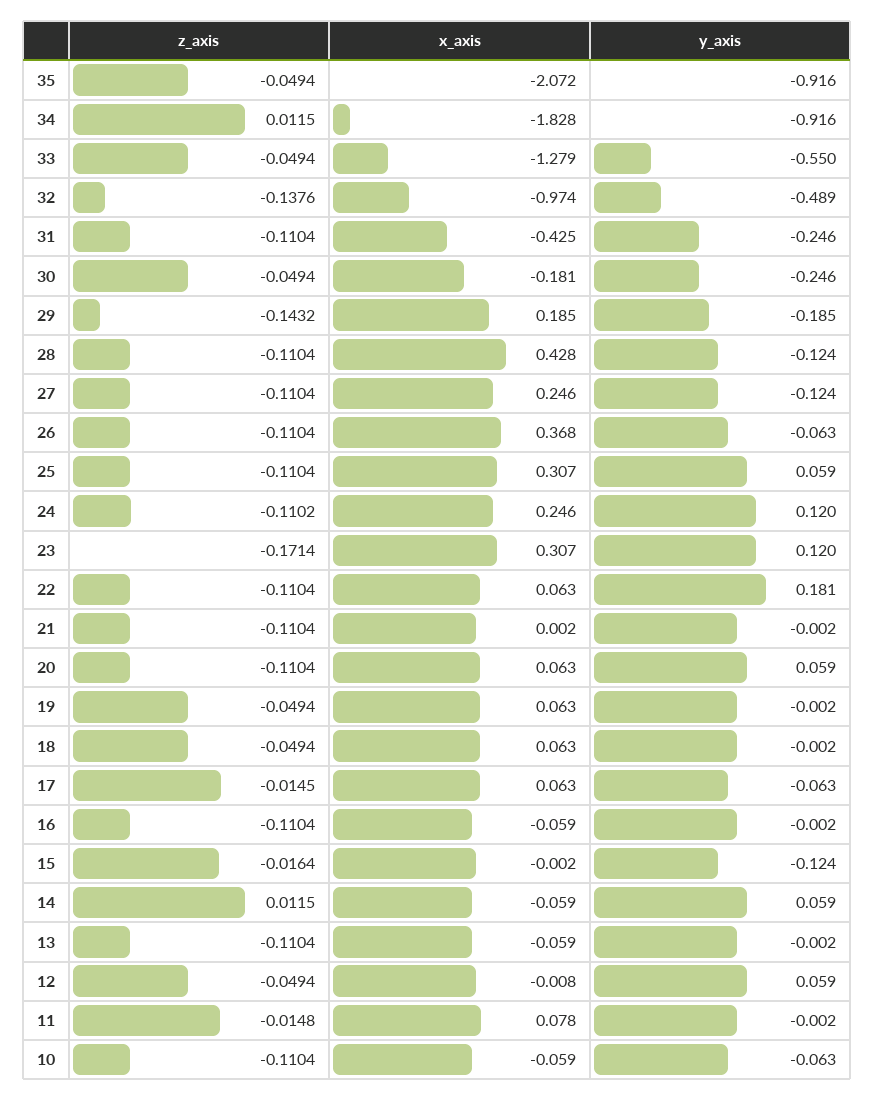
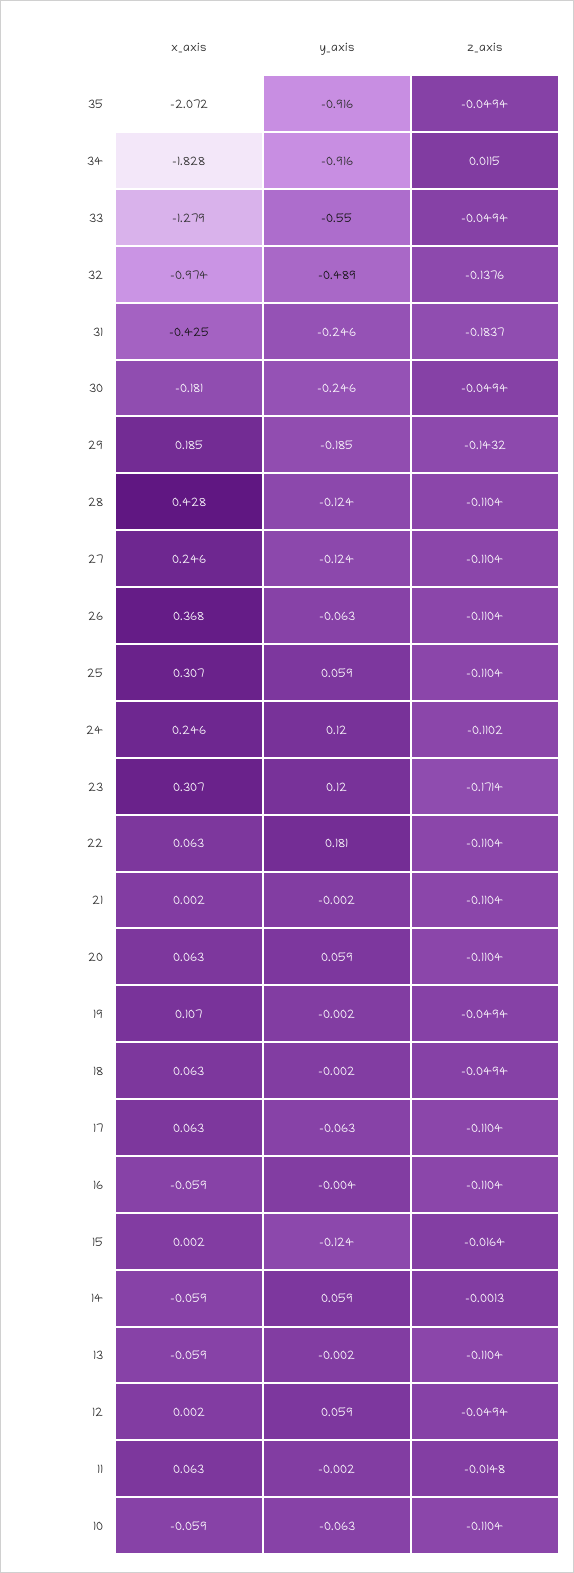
z_axis, 31: -0.1104 -> -0.1837
x_axis, 19: 0.063 -> 0.107
z_axis, 17: -0.0145 -> -0.1104
y_axis, 16: -0.002 -> -0.004
x_axis, 15: -0.002 -> 0.002
z_axis, 14: 0.0115 -> -0.0013
x_axis, 12: -0.008 -> 0.002
x_axis, 11: 0.078 -> 0.063

